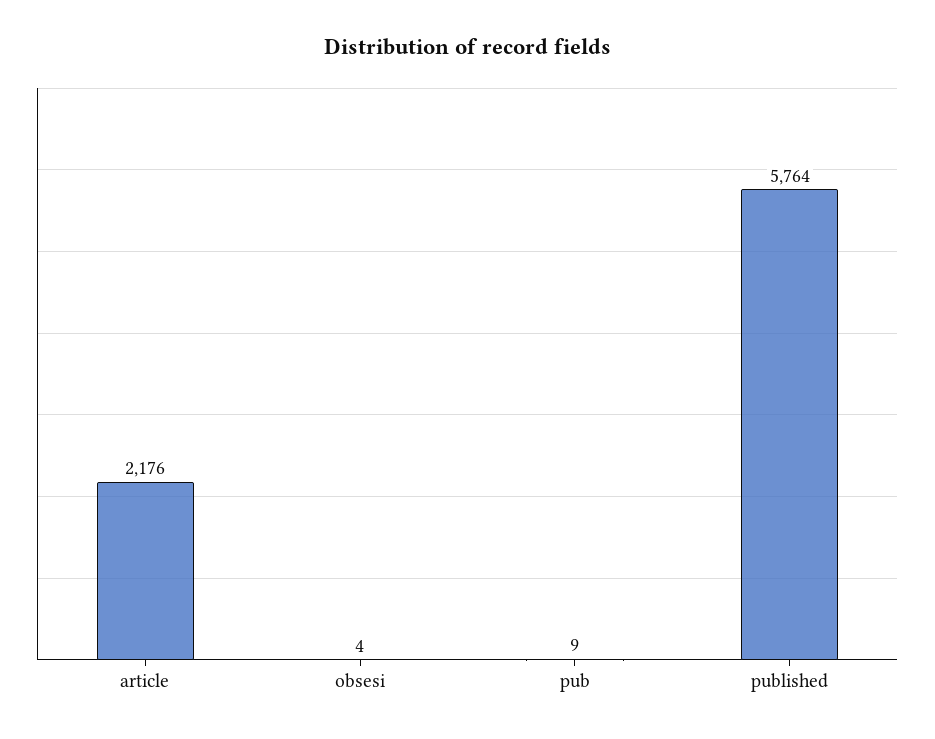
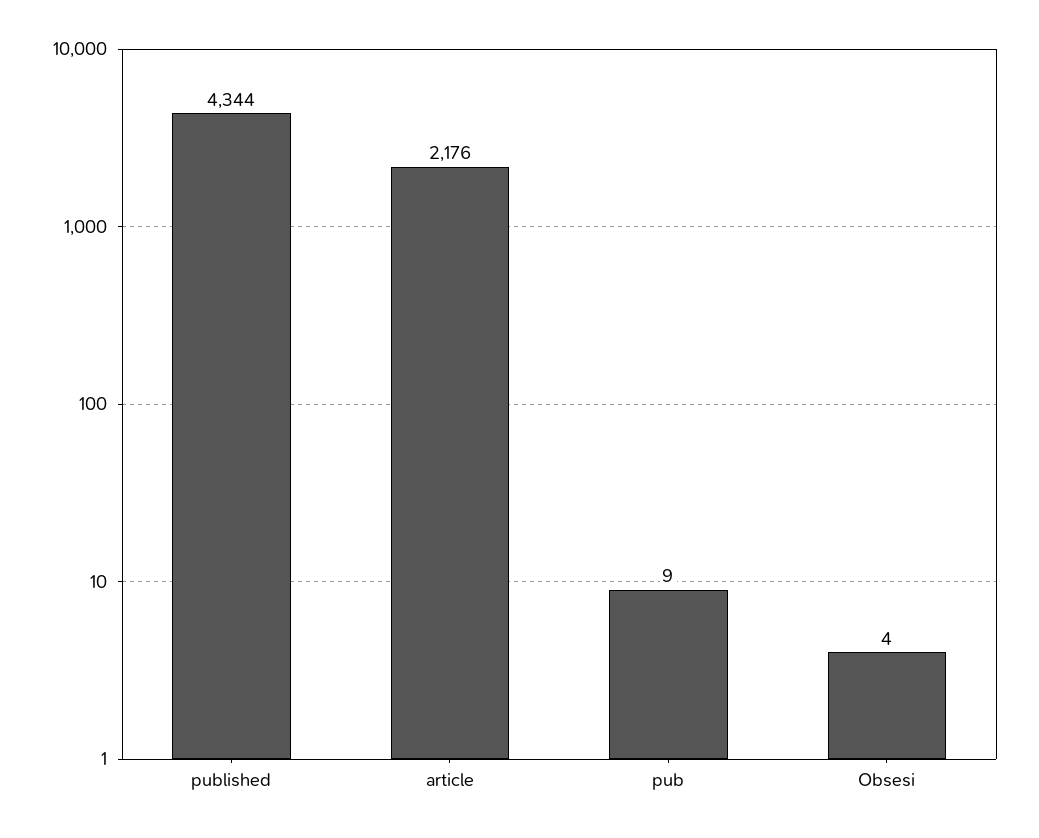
published: 5764 -> 4344

